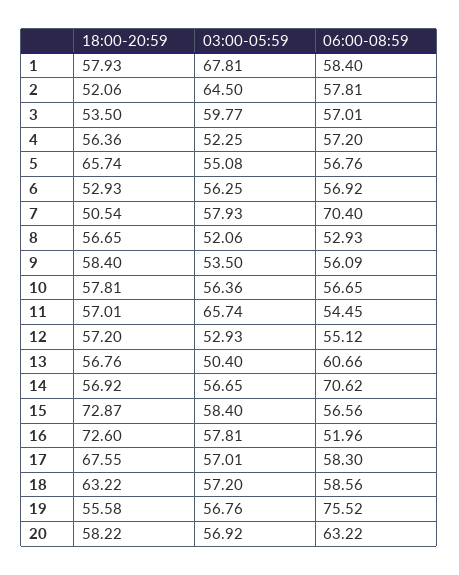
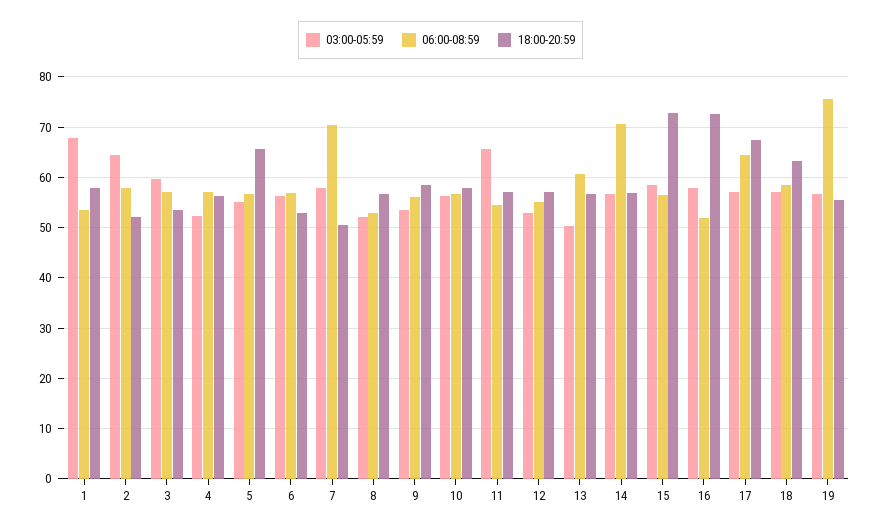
06:00-08:59, 1: 58.4 -> 54
06:00-08:59, 17: 58.3 -> 64
18:00-20:59, 20: 58.22 -> none
03:00-05:59, 20: 56.92 -> none
06:00-08:59, 20: 63.22 -> none

